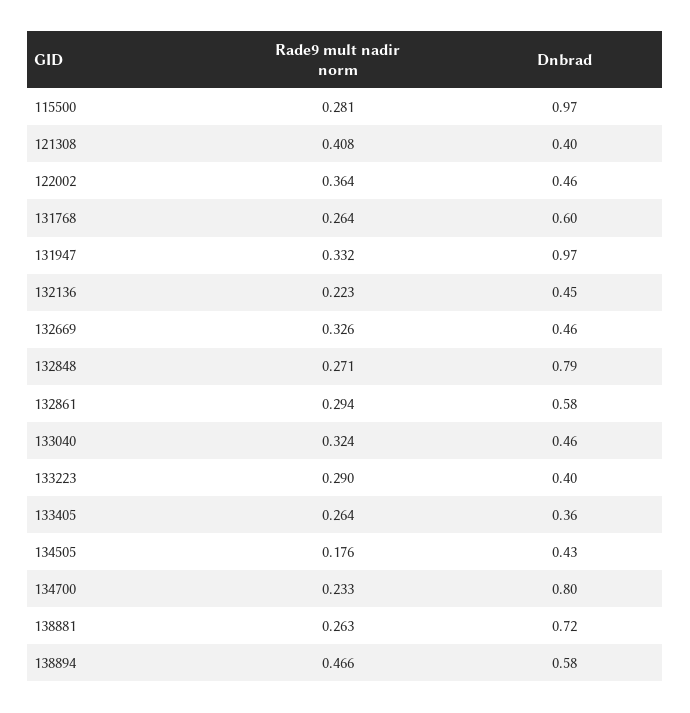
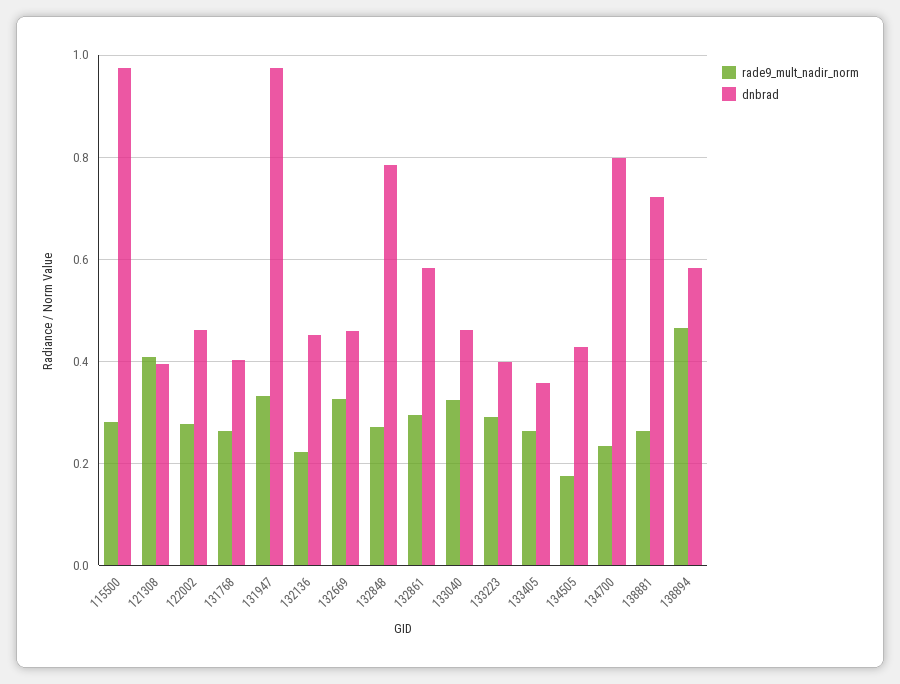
Rade9 mult nadir norm, 122002: 0.364 -> 0.28
Dnbrad, 131768: 0.6 -> 0.4

